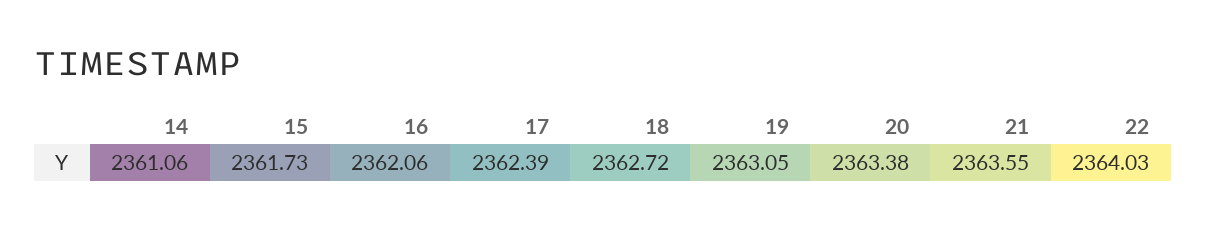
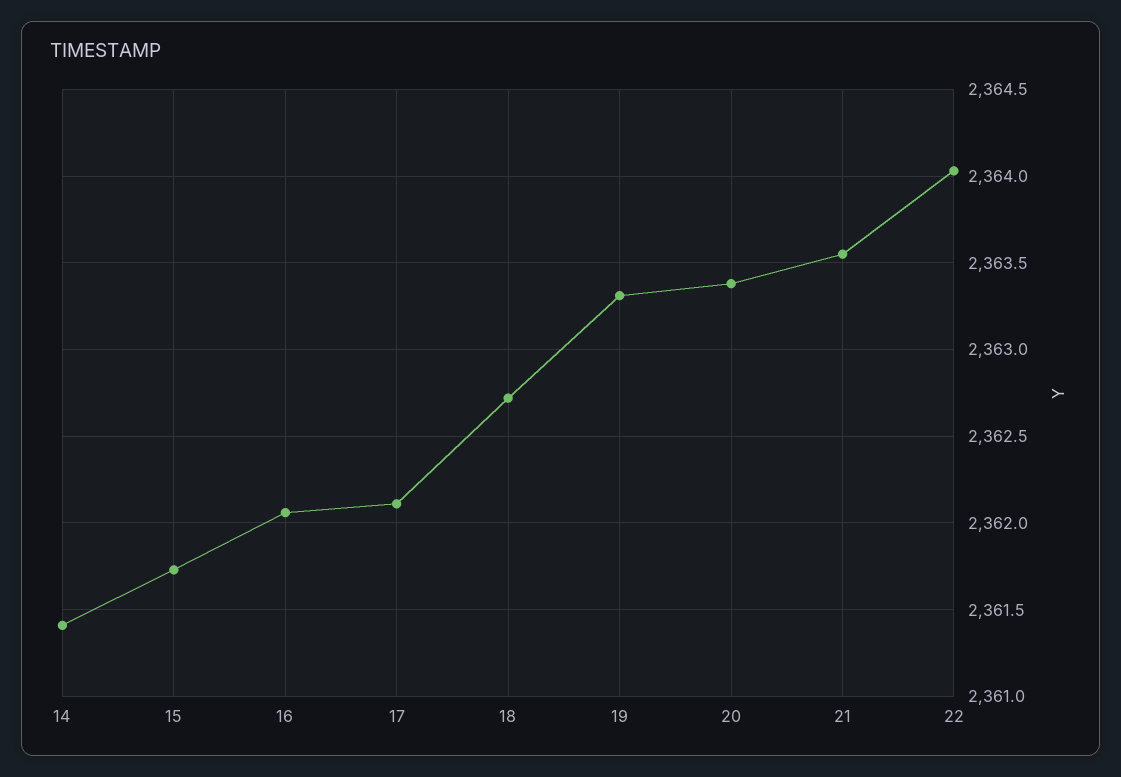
14: 2361.06 -> 2361.4
17: 2362.39 -> 2362.1
19: 2363.05 -> 2363.3

